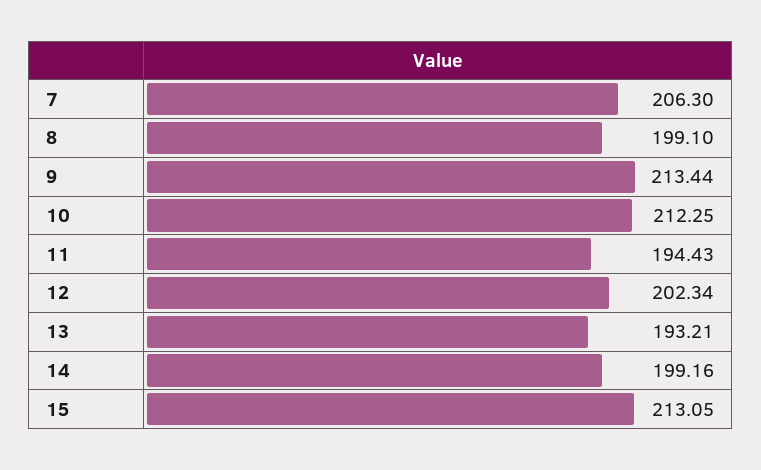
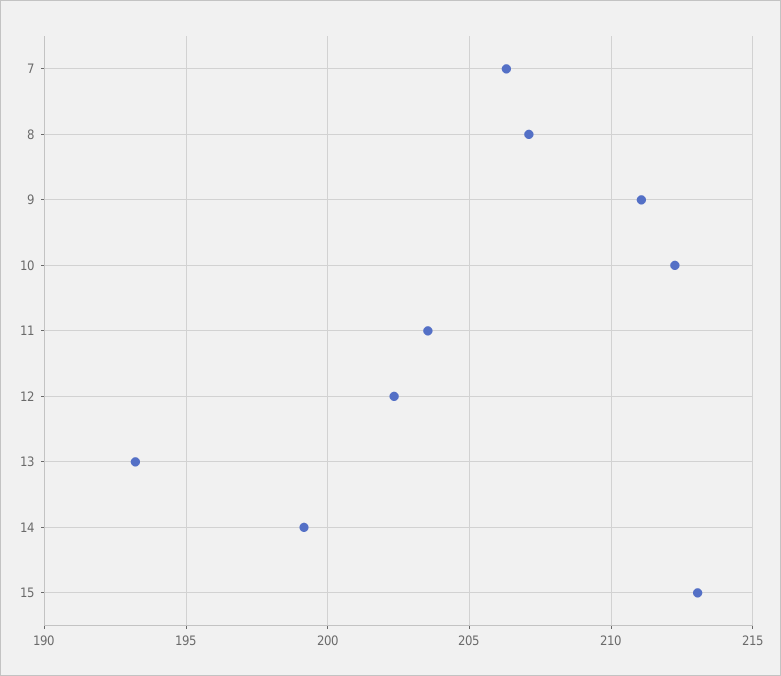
8: 199.1 -> 207
9: 213.44 -> 211
11: 194.43 -> 203.5

